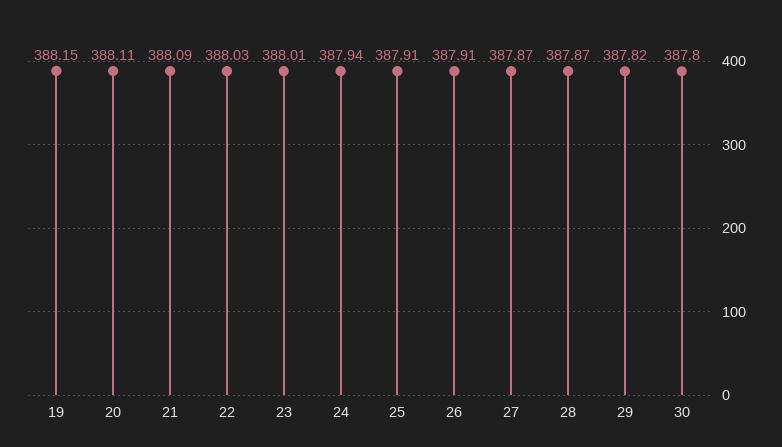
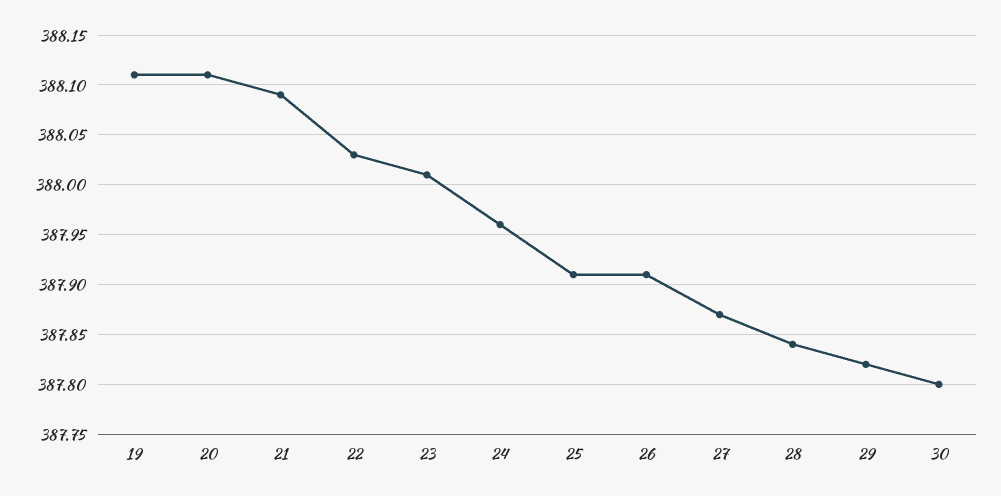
19: 388.15 -> 388.11
24: 387.94 -> 387.96
28: 387.87 -> 387.84

